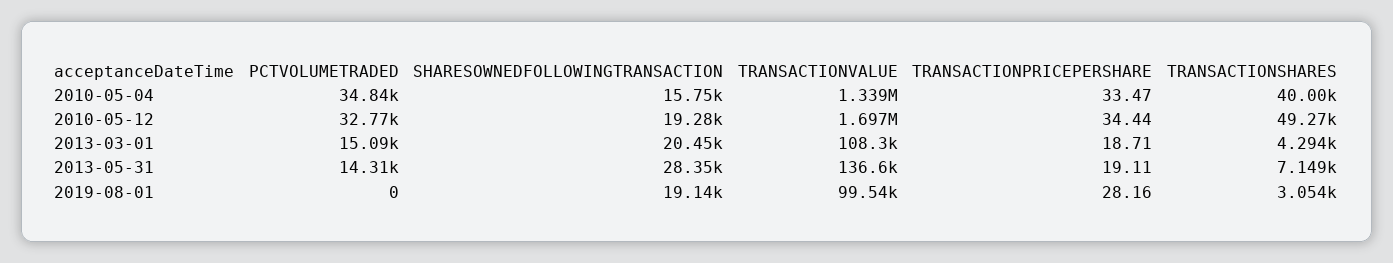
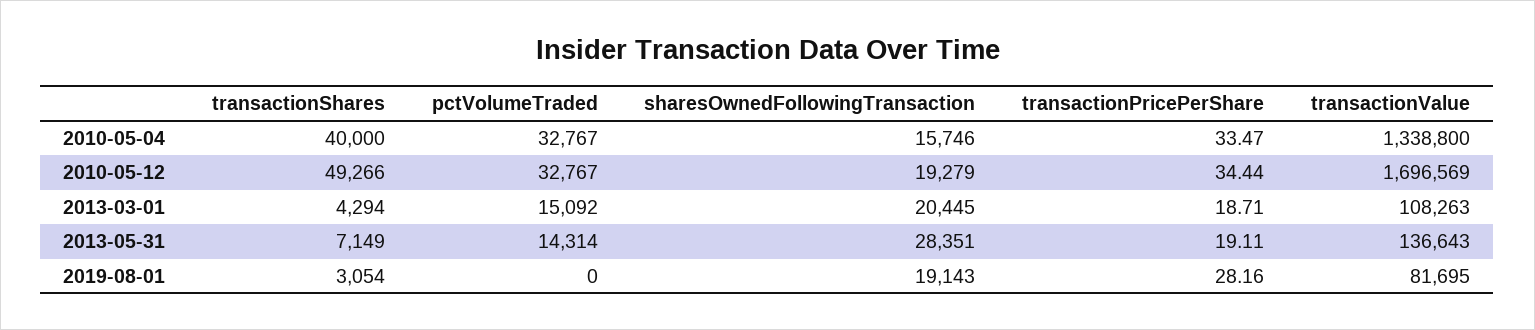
PCTVOLUMETRADED, 2010-05-04: 34840 -> 32767
TRANSACTIONVALUE, 2019-08-01: 99540 -> 81695

